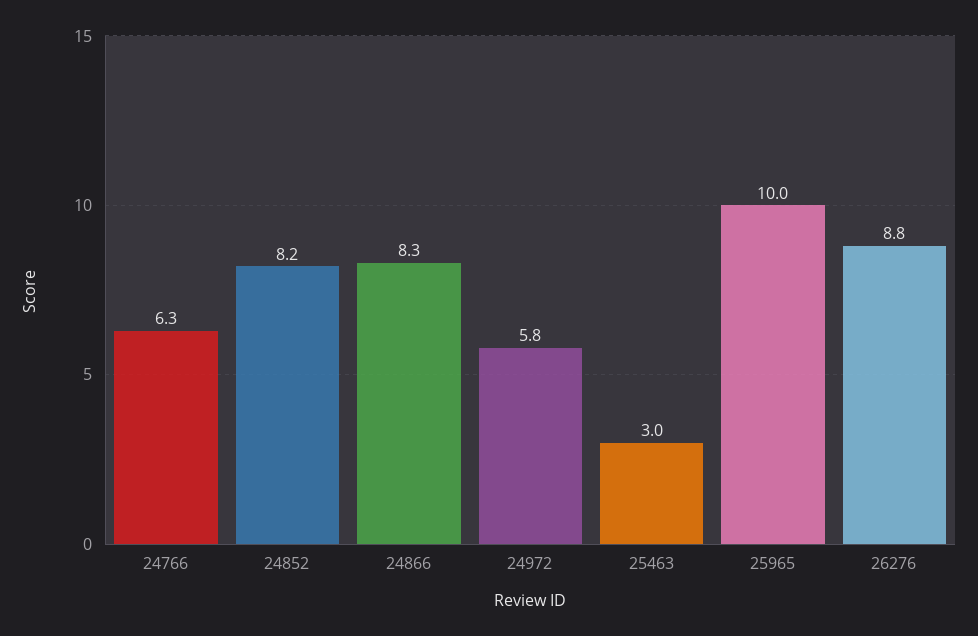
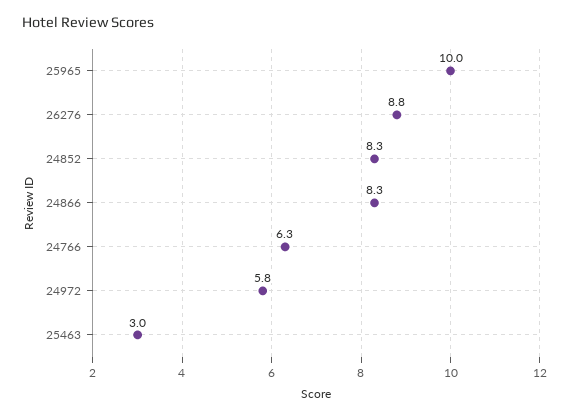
24852: 8.2 -> 8.3

